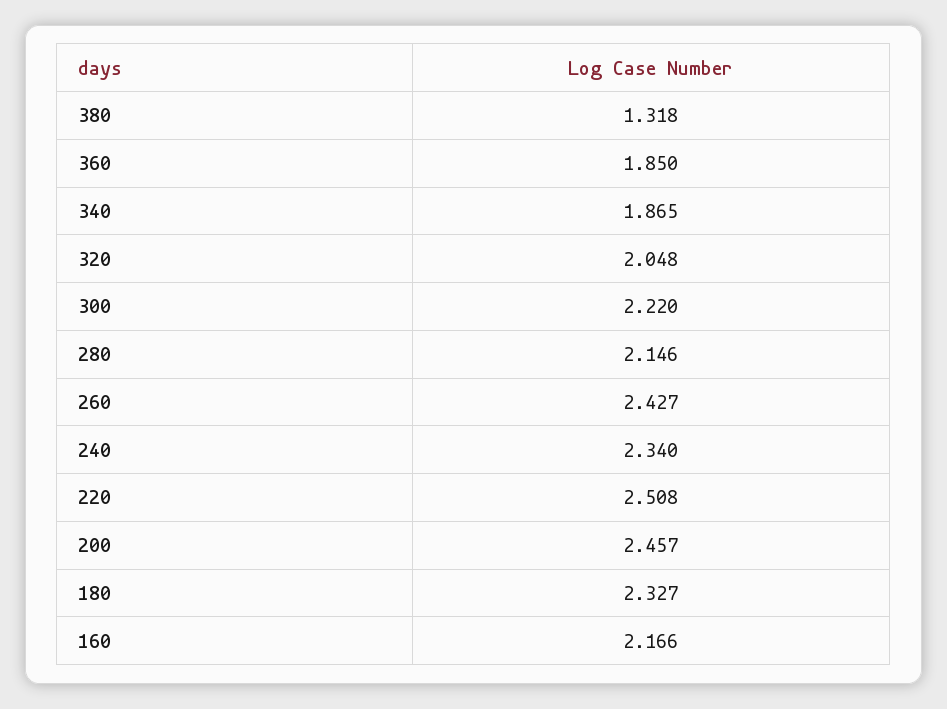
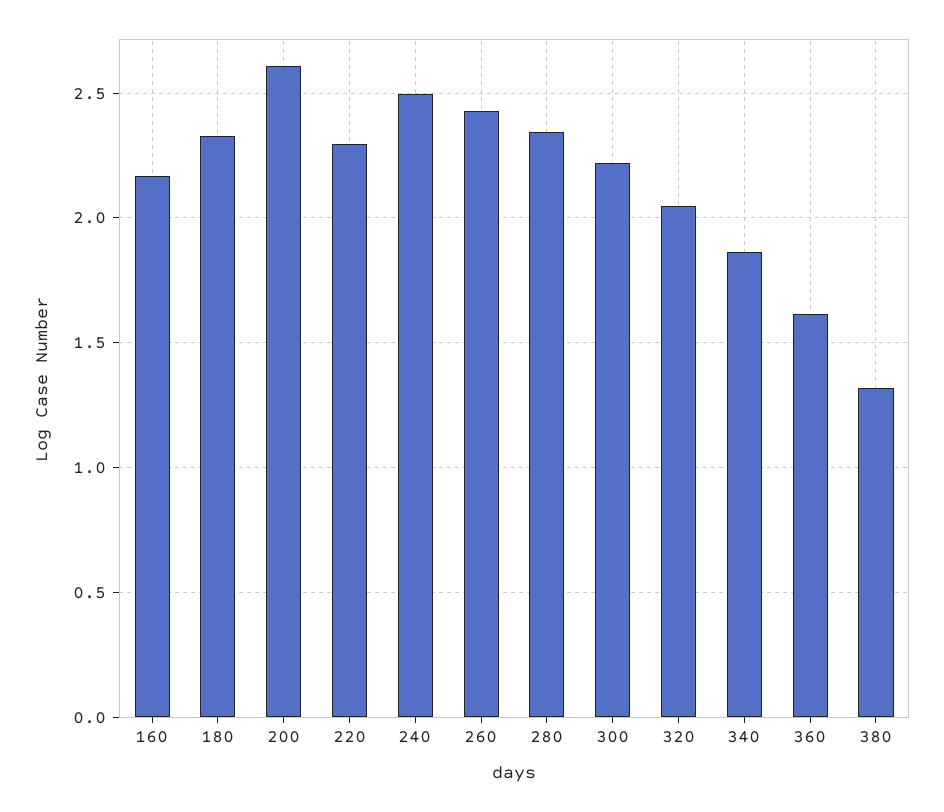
360: 1.85 -> 1.6
280: 2.146 -> 2.35
240: 2.34 -> 2.5
220: 2.508 -> 2.3
200: 2.457 -> 2.6

